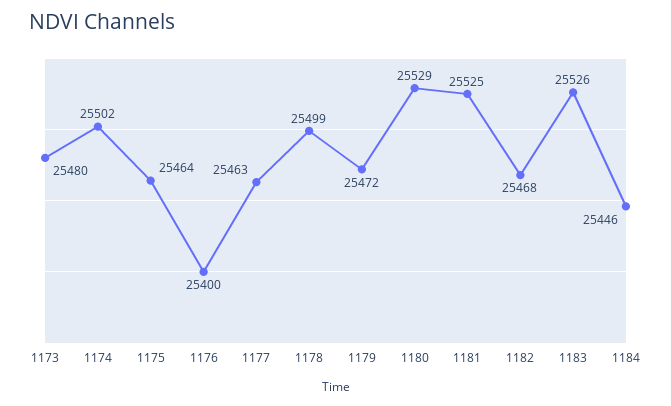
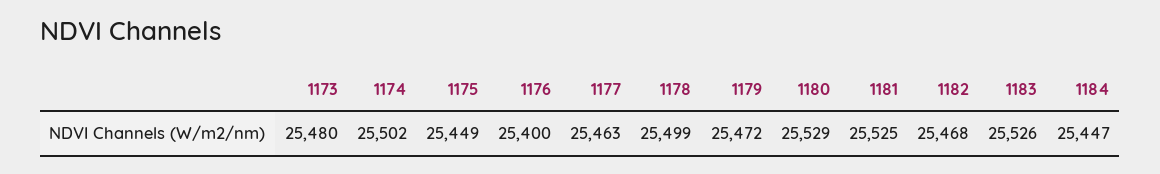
1175: 25464 -> 25449
1184: 25446 -> 25447

